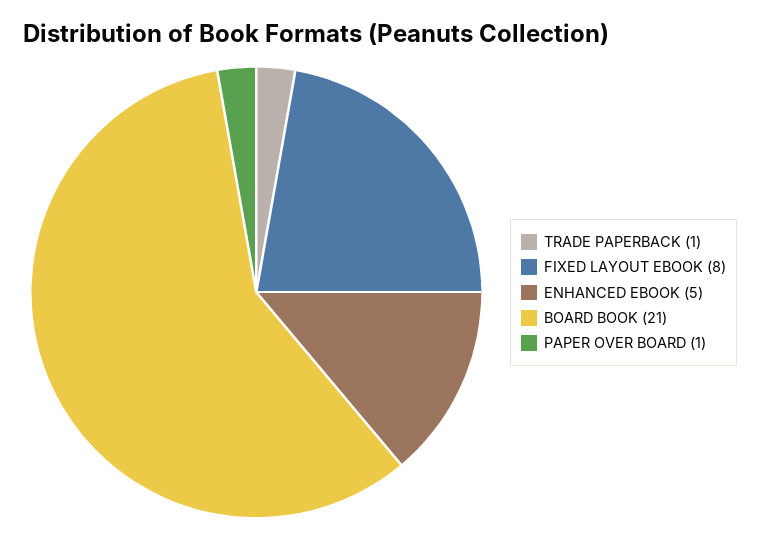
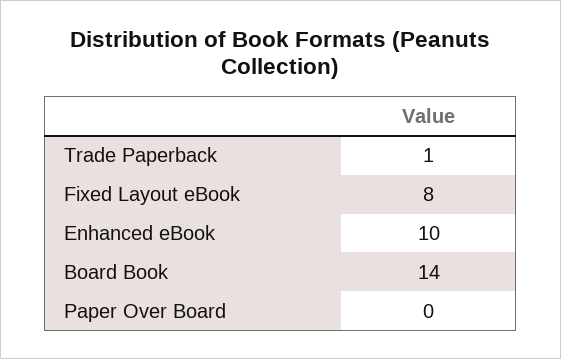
ENHANCED EBOOK: 5 -> 10
BOARD BOOK: 21 -> 14
PAPER OVER BOARD: 1 -> 0

